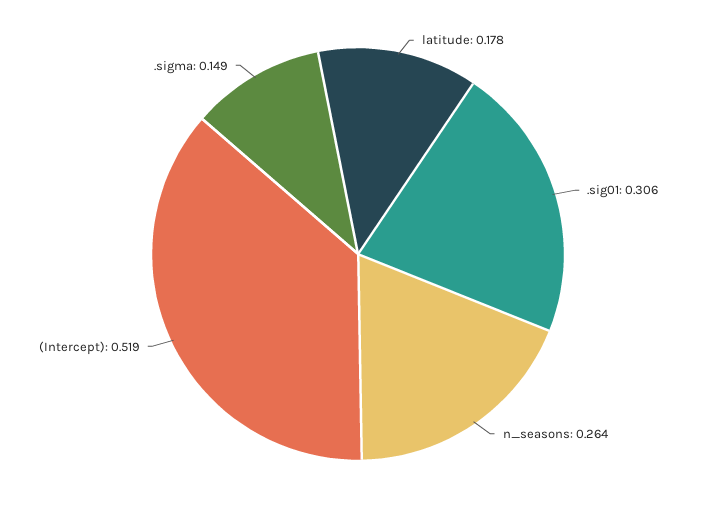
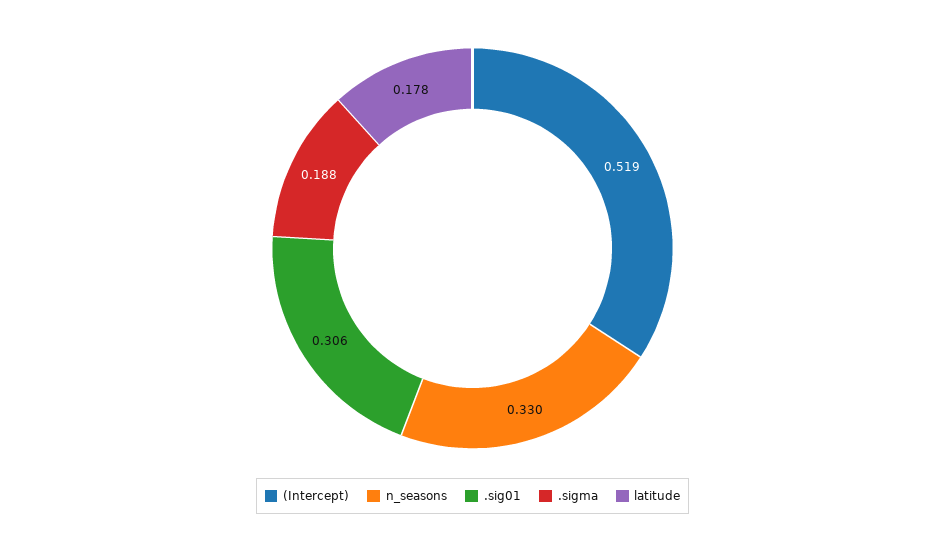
n_seasons: 0.264 -> 0.33
.sigma: 0.149 -> 0.188

